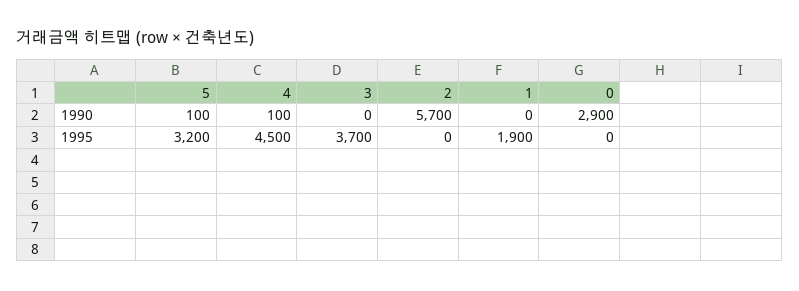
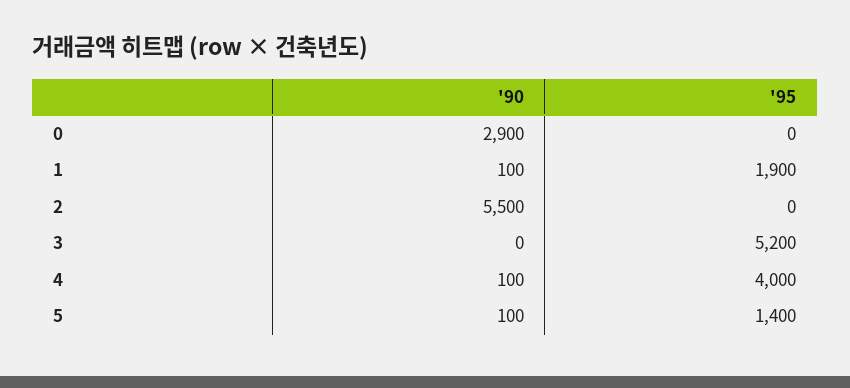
2, 1990: 5700 -> 5500
1, 1990: 0 -> 100
5, 1995: 3200 -> 1400
4, 1995: 4500 -> 4000
3, 1995: 3700 -> 5200

